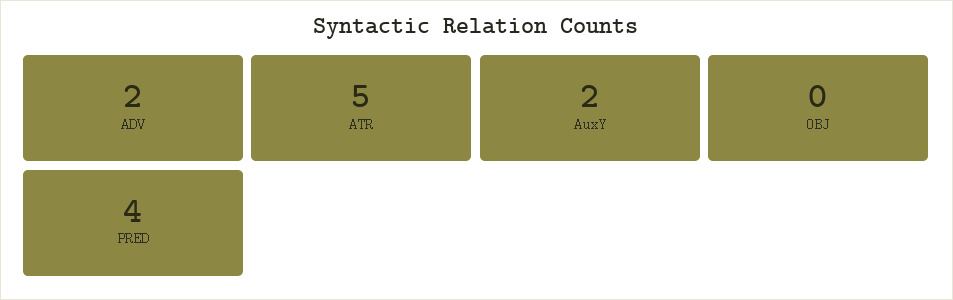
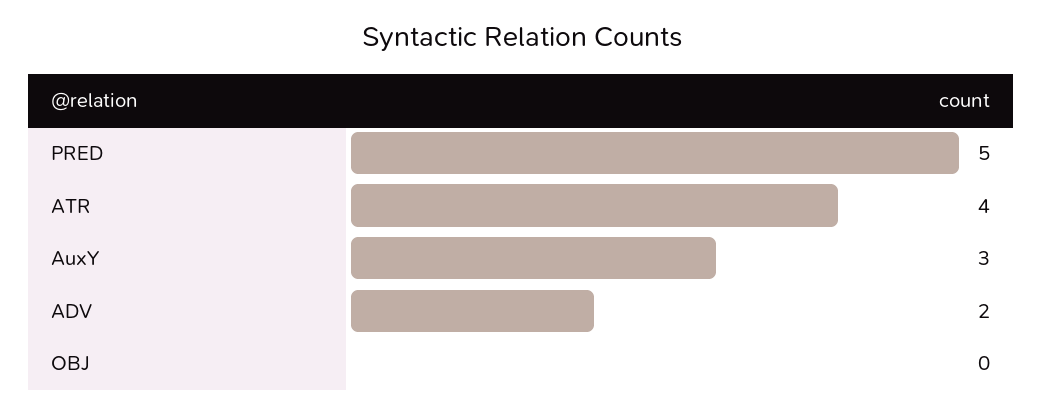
ATR: 5 -> 4
AuxY: 2 -> 3
PRED: 4 -> 5

